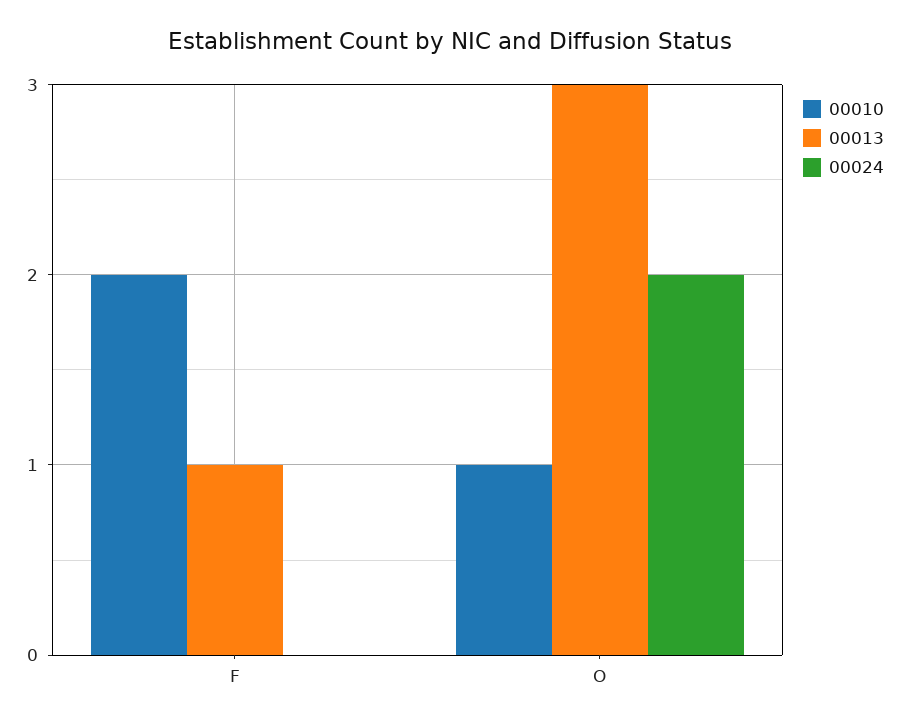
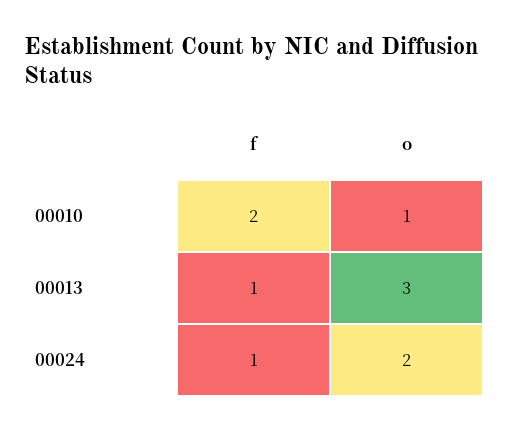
00024, F: 0 -> 1

